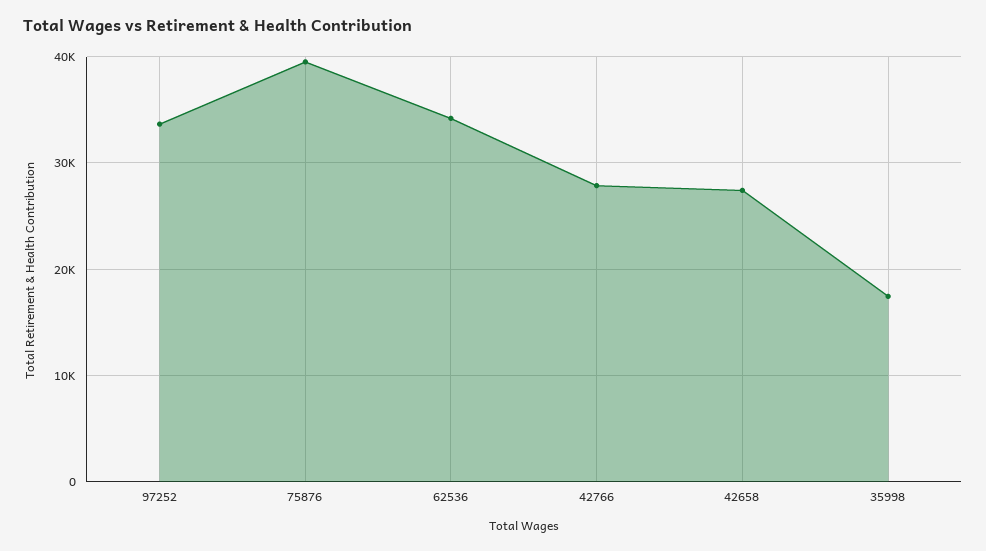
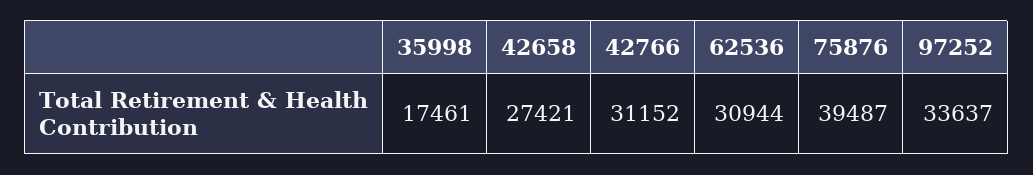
62536: 34000 -> 30944
42766: 28000 -> 31152

